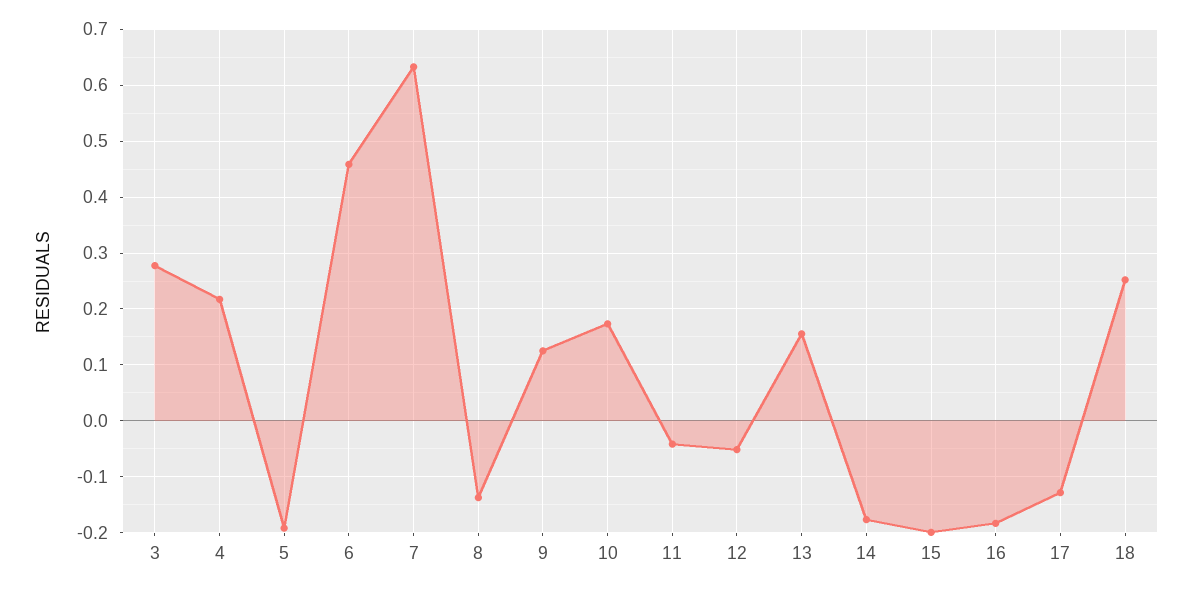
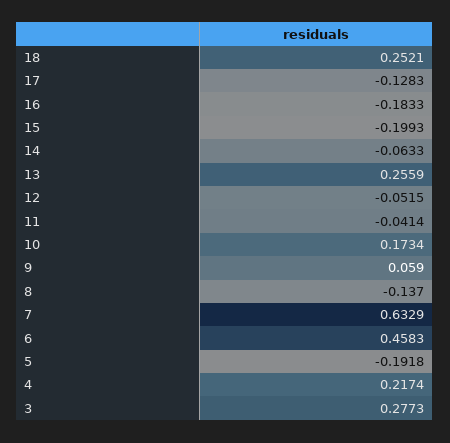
9: 0.12 -> 0.059
13: 0.16 -> 0.2559
14: -0.18 -> -0.0633

